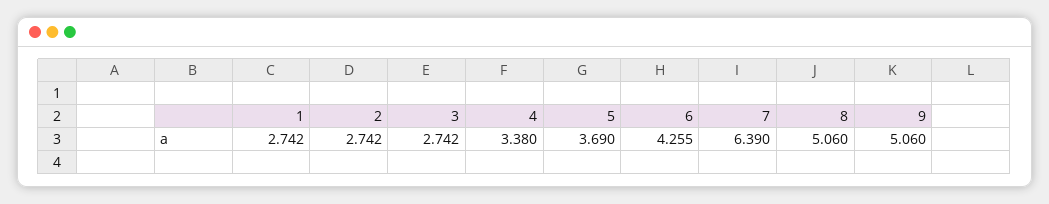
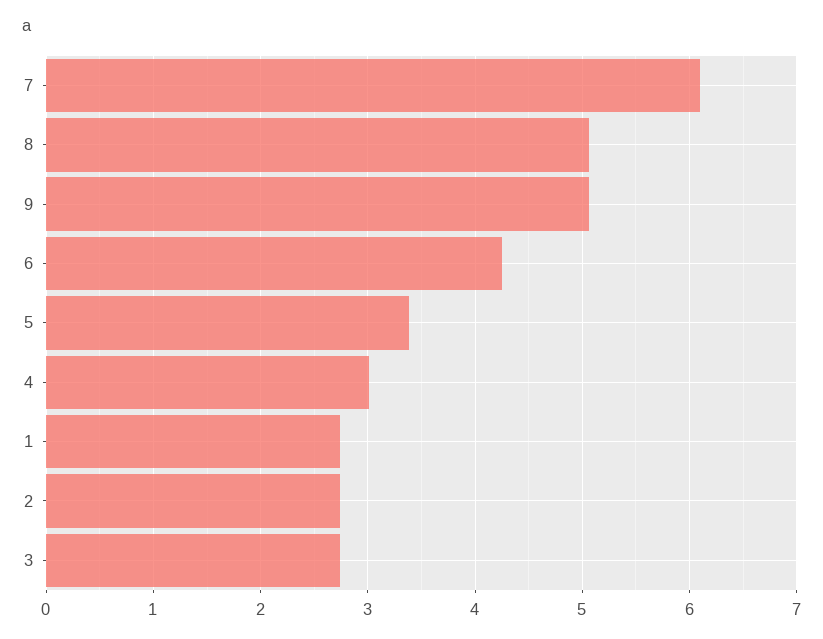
4: 3.38 -> 3
5: 3.69 -> 3.4
7: 6.39 -> 6.1

